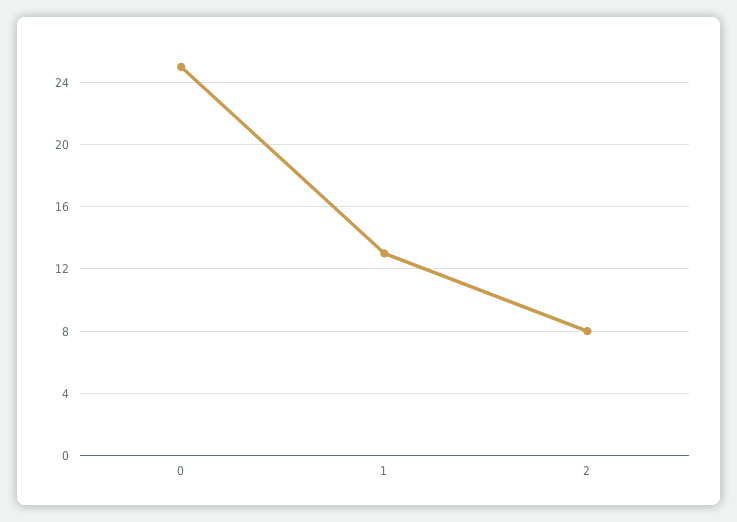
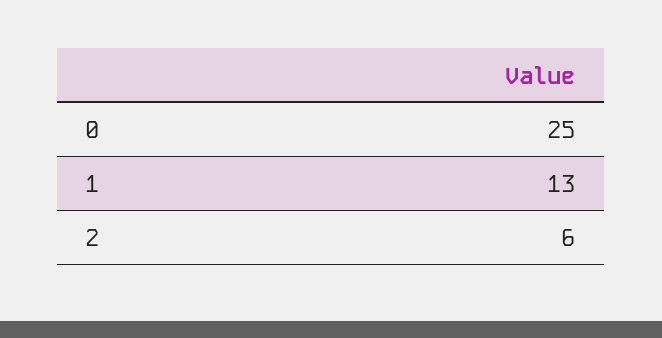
2: 8 -> 6

